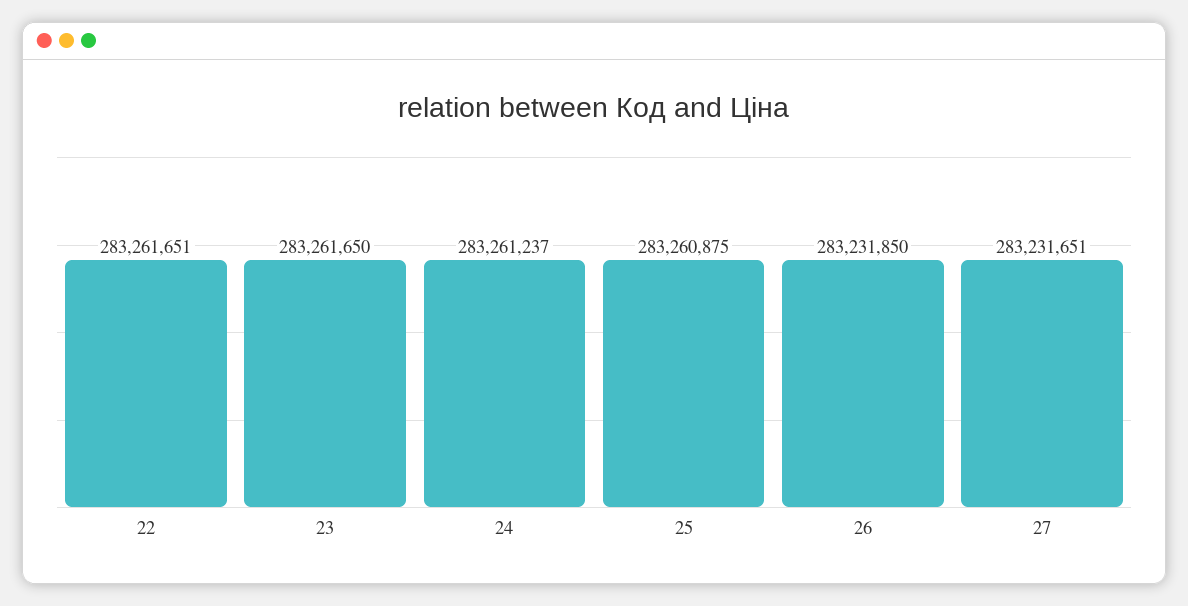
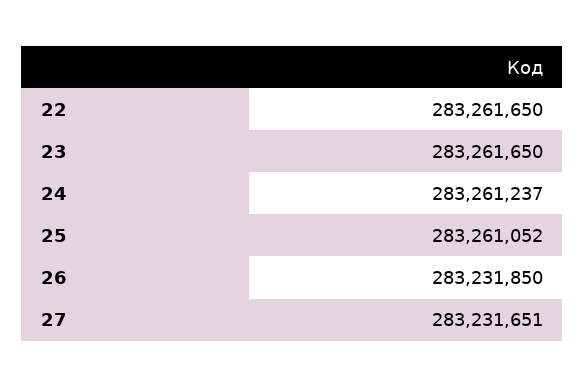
22: 283261651 -> 283261650
25: 283260875 -> 283261052

